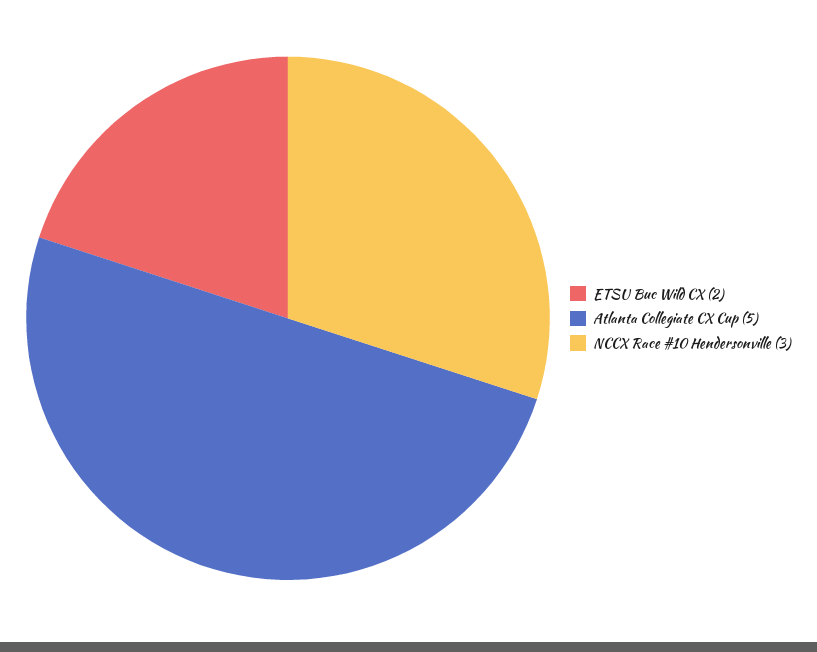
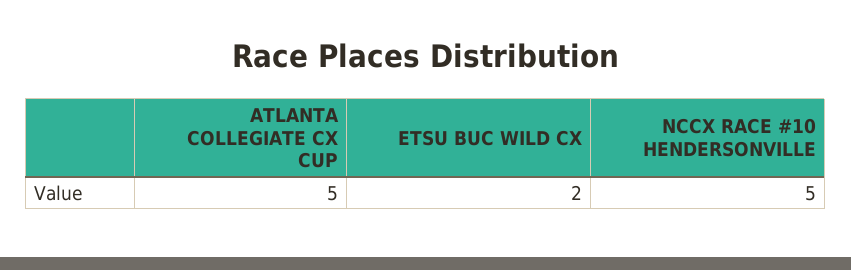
NCCX Race #10 Hendersonville: 3 -> 5

